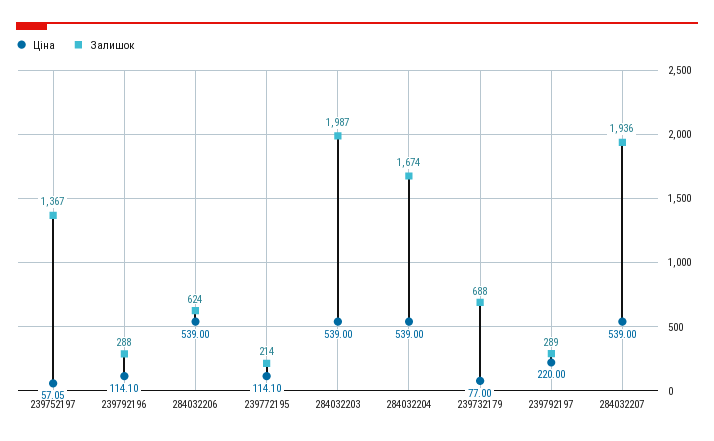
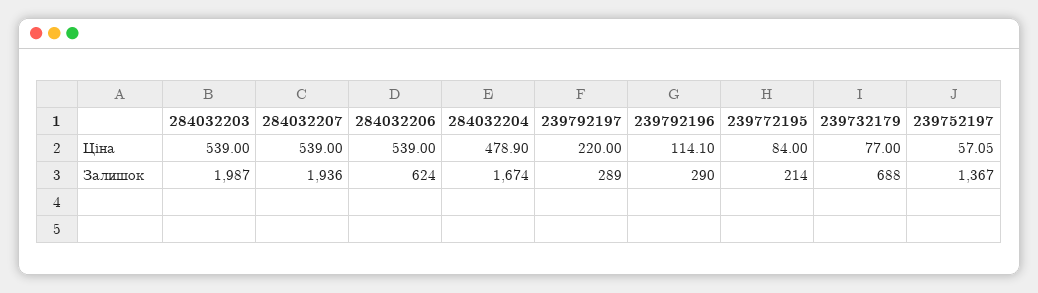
Залишок, 239792196: 288 -> 290
Ціна, 239772195: 114.1 -> 84
Ціна, 284032204: 539 -> 478.9

